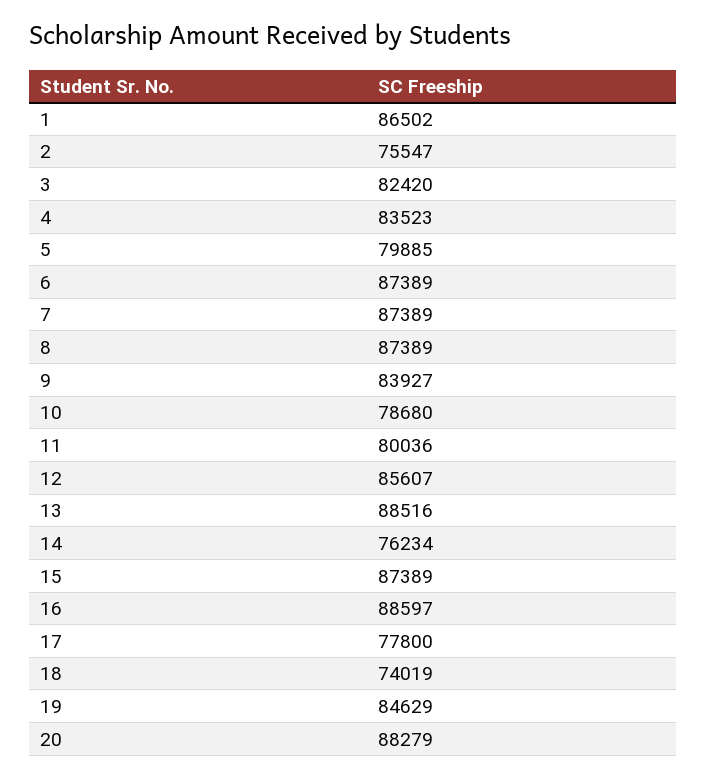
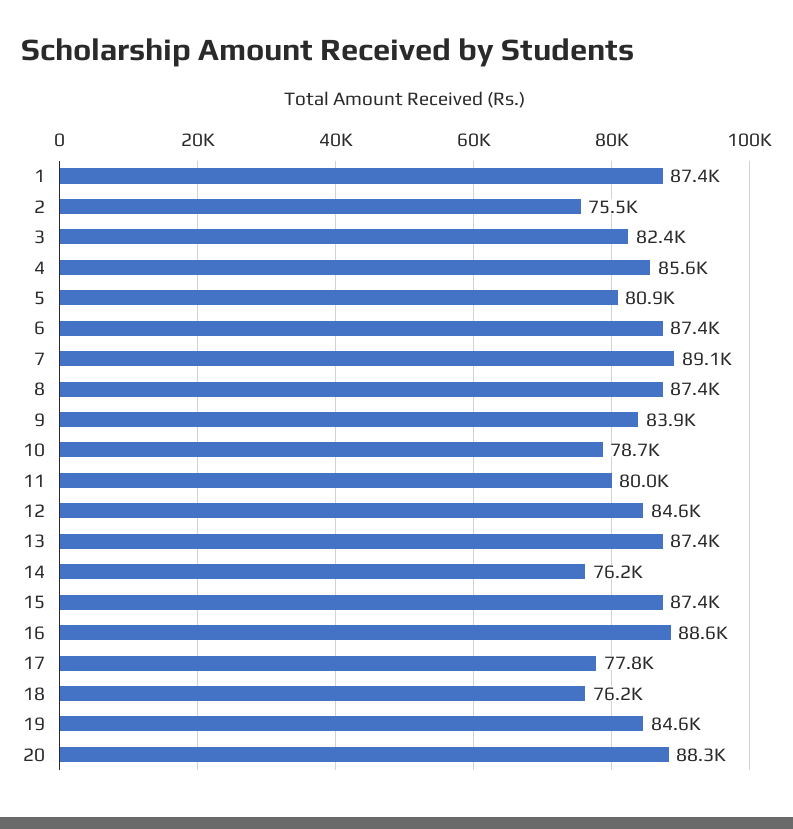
1: 86502 -> 87400
4: 83523 -> 85600
5: 79885 -> 80900
7: 87389 -> 89100
12: 85607 -> 84600
13: 88516 -> 87400
18: 74019 -> 76200

